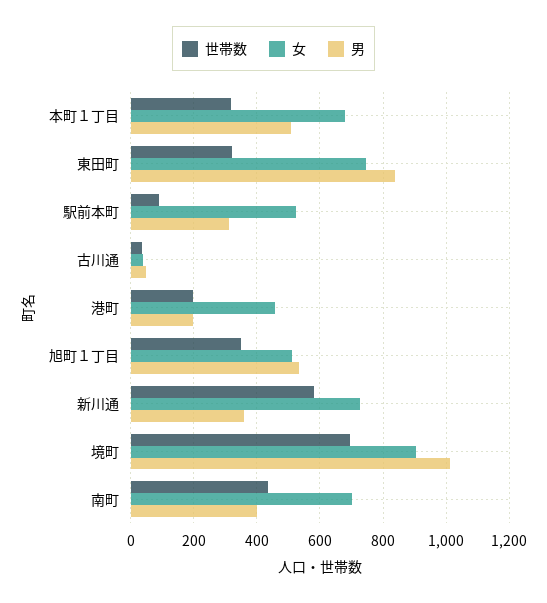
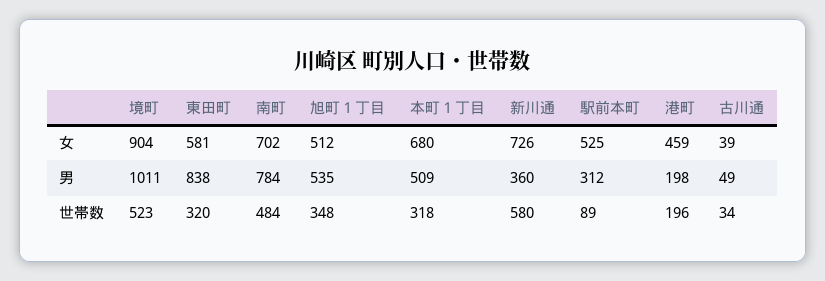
女, 東田町: 740 -> 581
世帯数, 境町: 700 -> 523
世帯数, 南町: 440 -> 484
男, 南町: 400 -> 784

